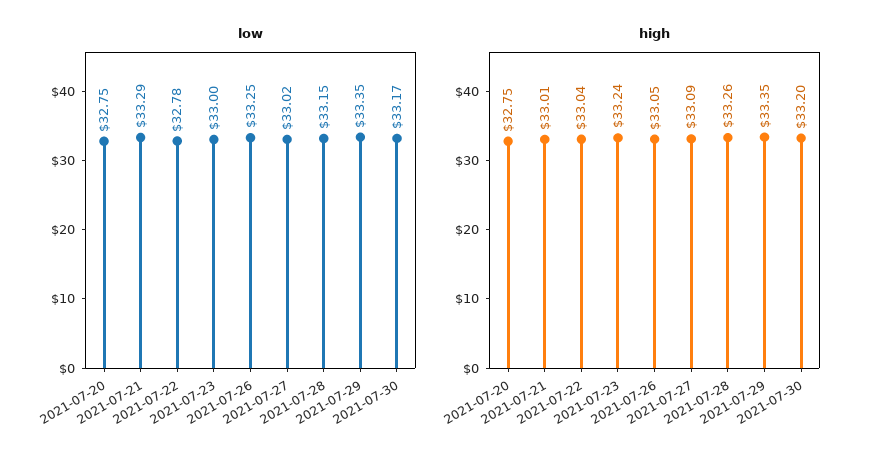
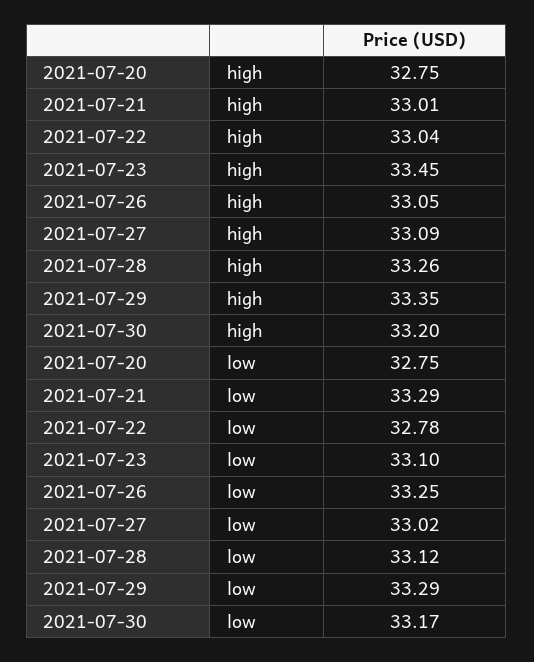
low, 2021-07-23: 33 -> 33.1
low, 2021-07-28: 33.15 -> 33.12
low, 2021-07-29: 33.35 -> 33.29
high, 2021-07-23: 33.24 -> 33.45

